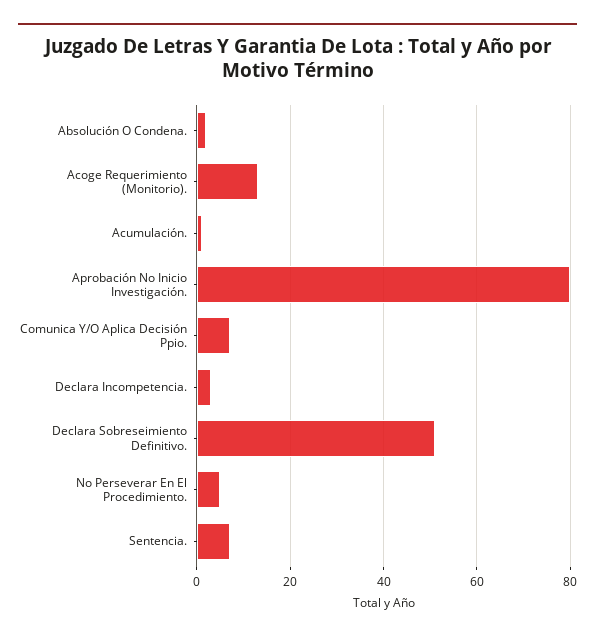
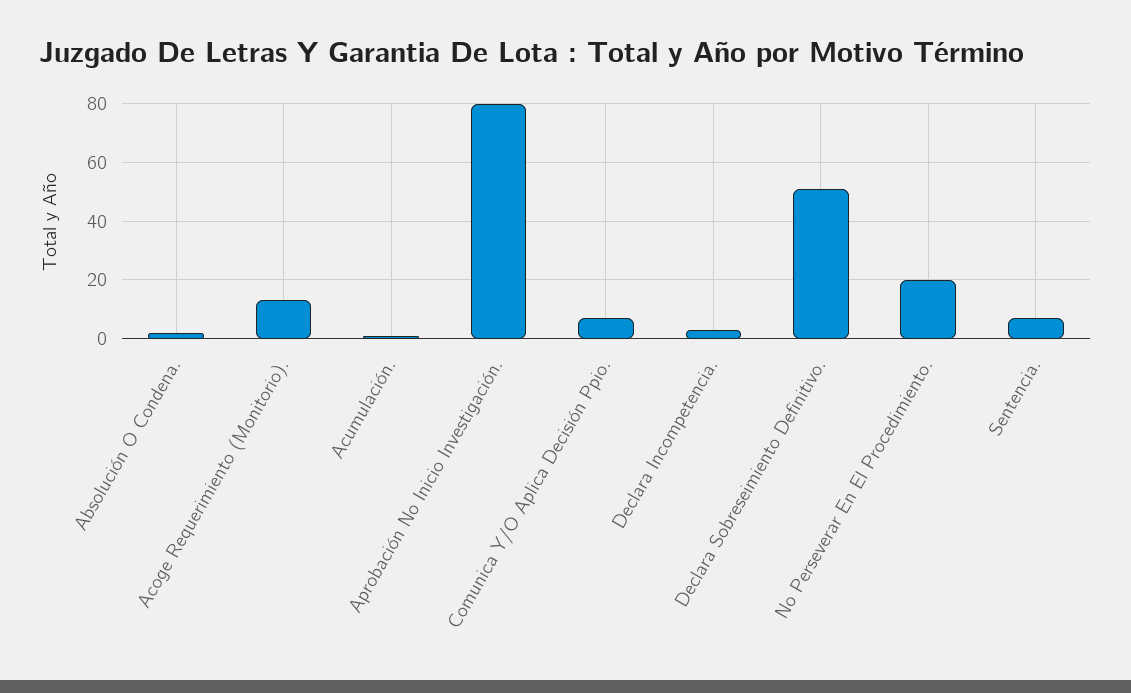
No Perseverar En El Procedimiento.: 5 -> 20

